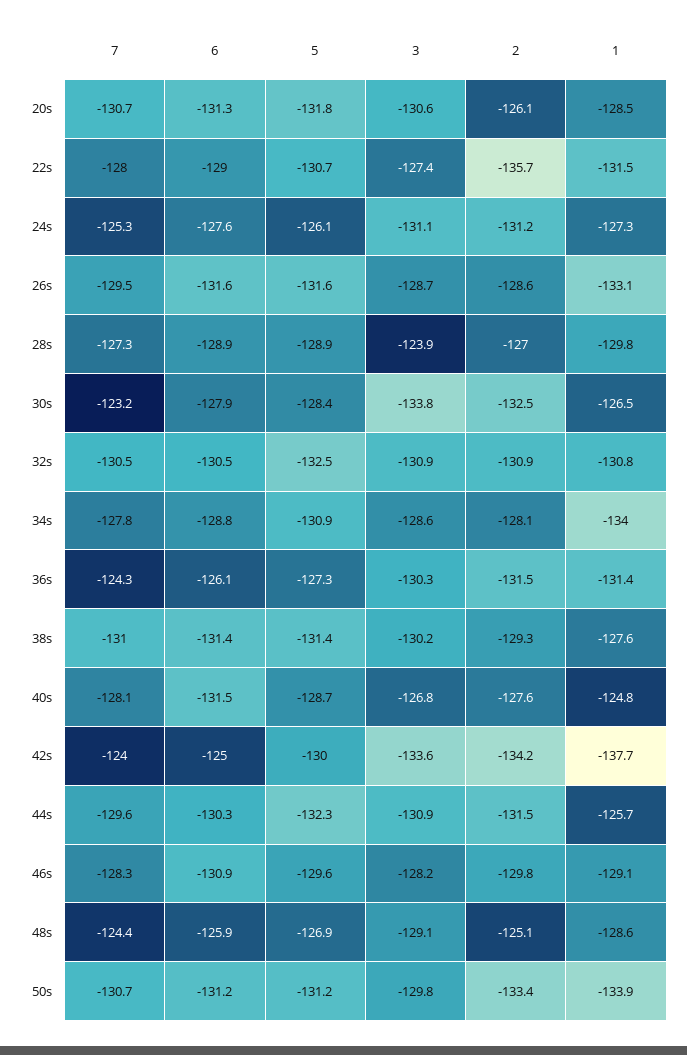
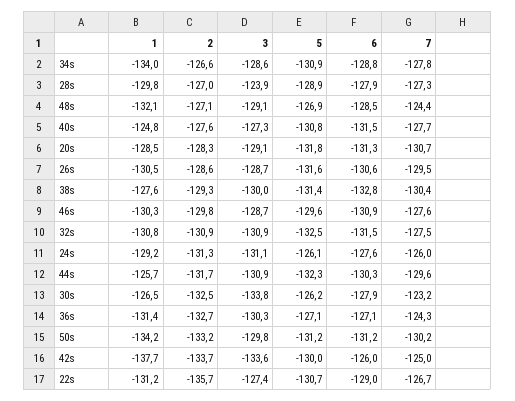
3, 20s: -130.6 -> -129.1
2, 20s: -126.1 -> -128.3
7, 22s: -128 -> -126.7
1, 22s: -131.5 -> -131.2
7, 24s: -125.3 -> -126
2, 24s: -131.2 -> -131.3
1, 24s: -127.3 -> -129.2
6, 26s: -131.6 -> -130.6
1, 26s: -133.1 -> -130.5
6, 28s: -128.9 -> -127.9
5, 30s: -128.4 -> -126.2
7, 32s: -130.5 -> -127.5
6, 32s: -130.5 -> -131.5
2, 34s: -128.1 -> -126.6
6, 36s: -126.1 -> -127.1
5, 36s: -127.3 -> -127.1
2, 36s: -131.5 -> -132.7
7, 38s: -131 -> -130.4
6, 38s: -131.4 -> -132.8
3, 38s: -130.2 -> -130
7, 40s: -128.1 -> -127.7
5, 40s: -128.7 -> -130.8
3, 40s: -126.8 -> -127.3
7, 42s: -124 -> -125
6, 42s: -125 -> -126
2, 42s: -134.2 -> -133.7
2, 44s: -131.5 -> -131.7
7, 46s: -128.3 -> -127.6
3, 46s: -128.2 -> -128.7
1, 46s: -129.1 -> -130.3
6, 48s: -125.9 -> -128.5
2, 48s: -125.1 -> -127.1
1, 48s: -128.6 -> -132.1
7, 50s: -130.7 -> -130.2
2, 50s: -133.4 -> -133.2
1, 50s: -133.9 -> -134.2

